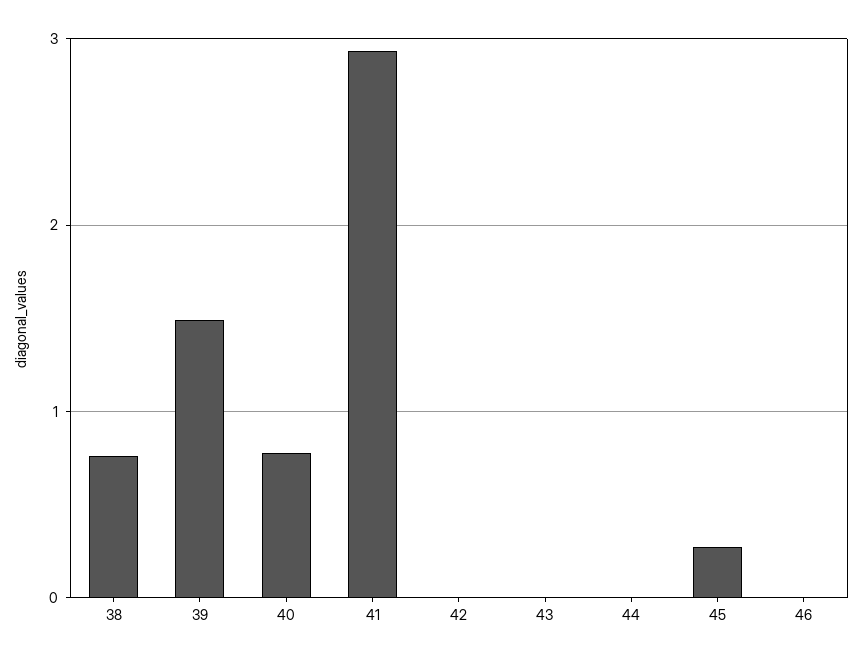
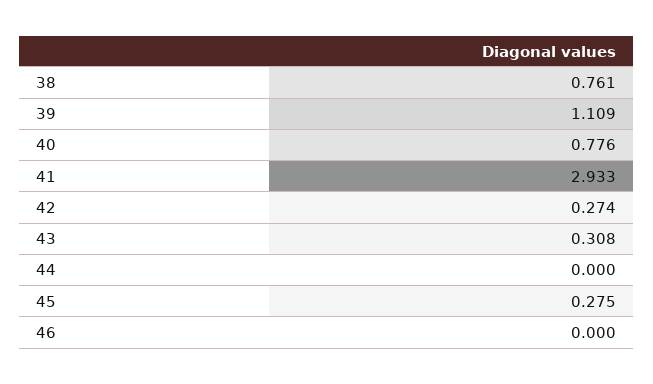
39: 1.5 -> 1.109
42: 0 -> 0.274
43: 0 -> 0.308

